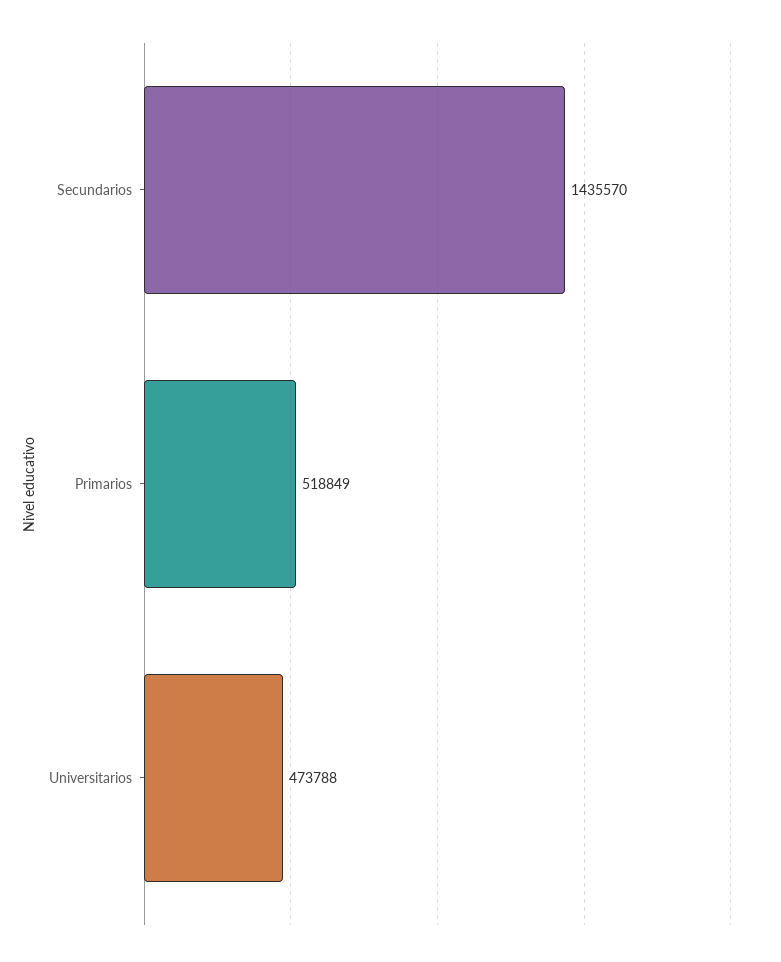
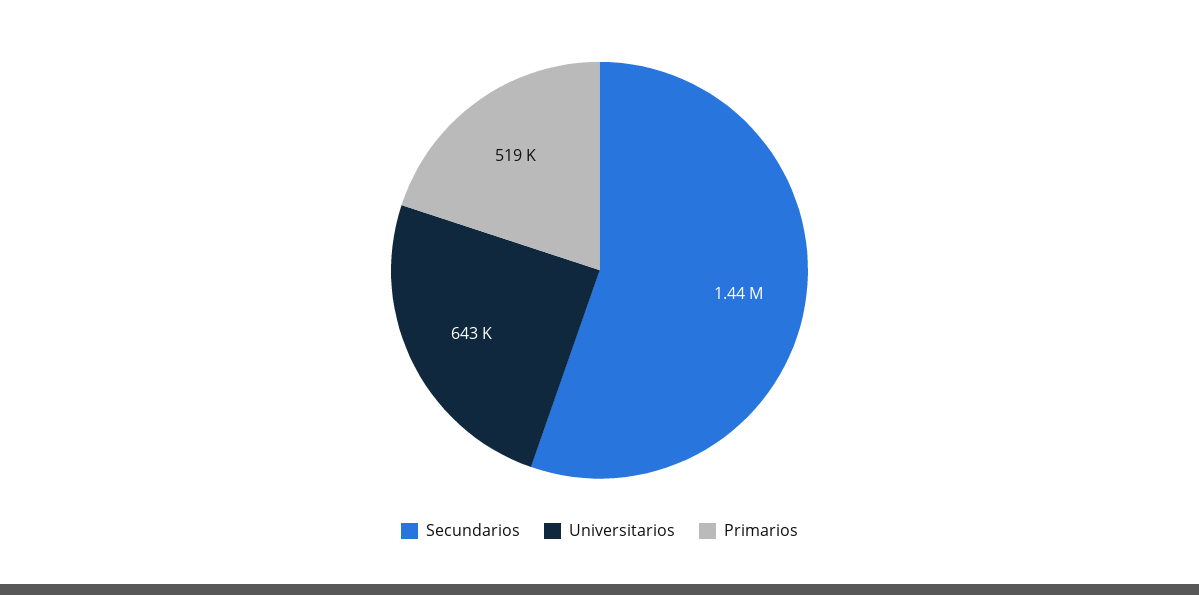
Universitarios: 473788 -> 643000

